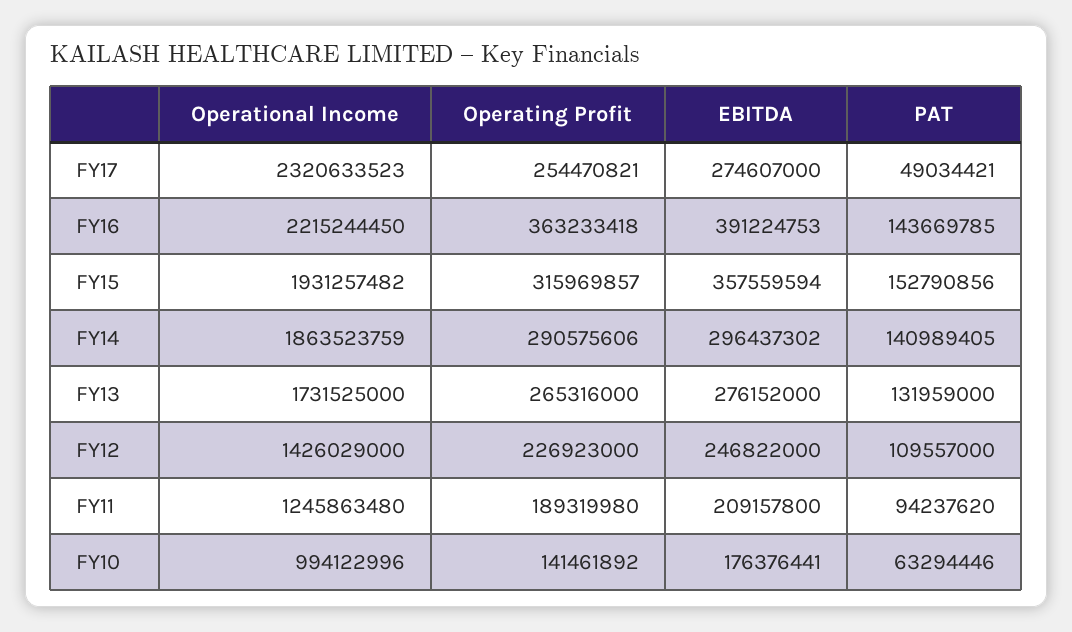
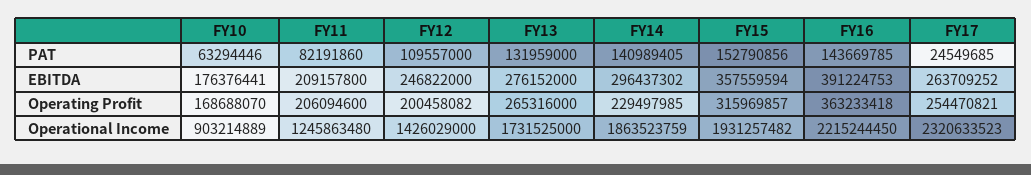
EBITDA, FY17: 274607000 -> 263709252
PAT, FY17: 49034421 -> 24549685
Operating Profit, FY14: 290575606 -> 229497985
Operating Profit, FY12: 226923000 -> 200458082
Operating Profit, FY11: 189319980 -> 206094600
PAT, FY11: 94237620 -> 82191860
Operational Income, FY10: 994122996 -> 903214889
Operating Profit, FY10: 141461892 -> 168688070

